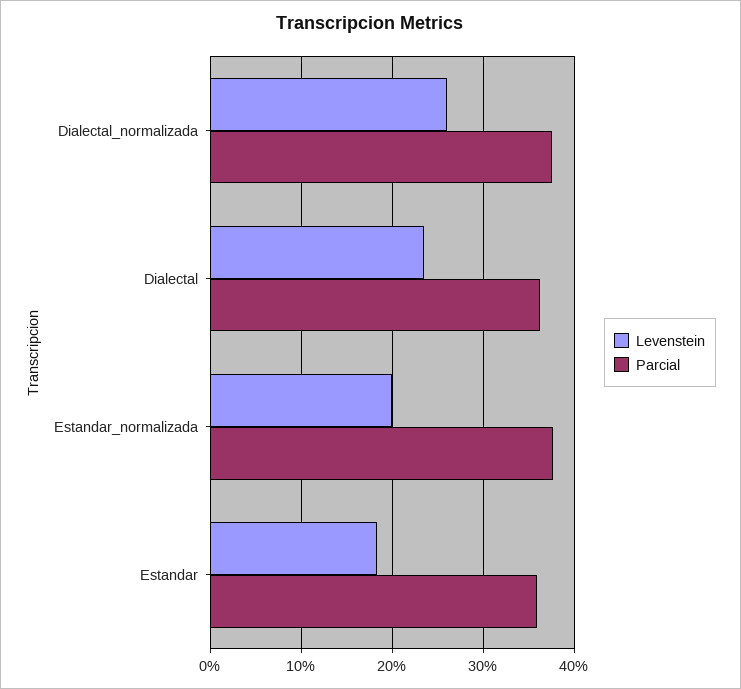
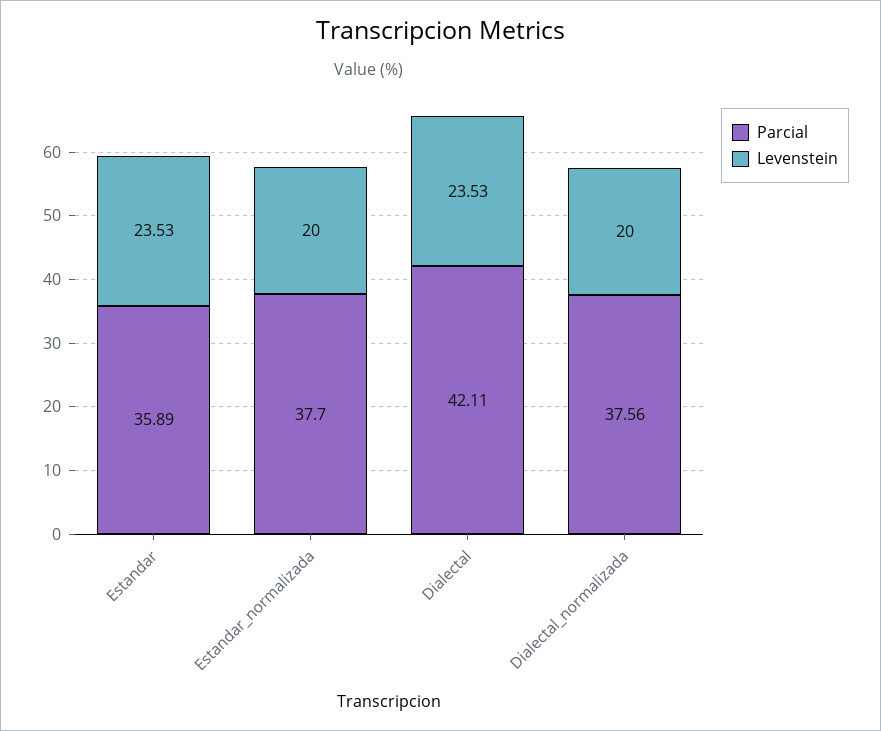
Levenstein, Dialectal_normalizada: 26 -> 20
Parcial, Dialectal: 36 -> 42.11
Levenstein, Estandar: 18 -> 23.53

